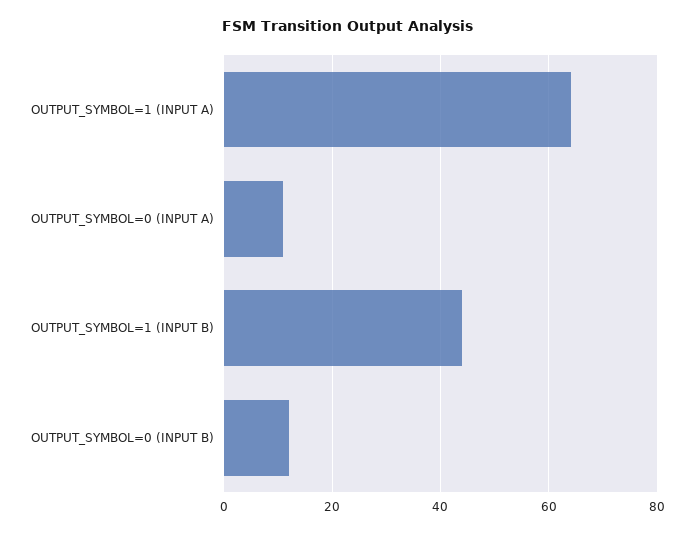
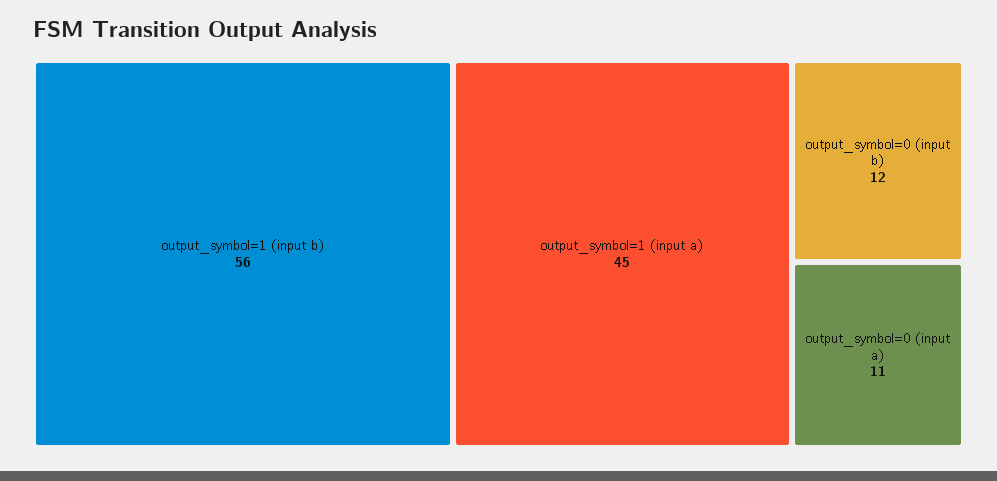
OUTPUT_SYMBOL=1 (INPUT A): 65 -> 45
OUTPUT_SYMBOL=1 (INPUT B): 45 -> 56

